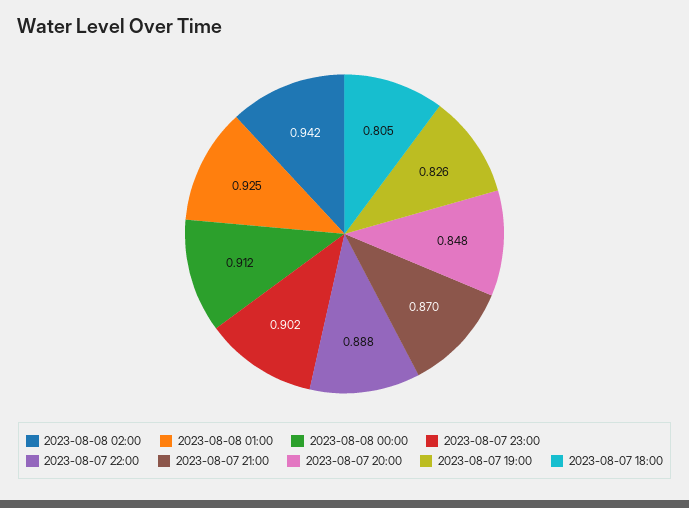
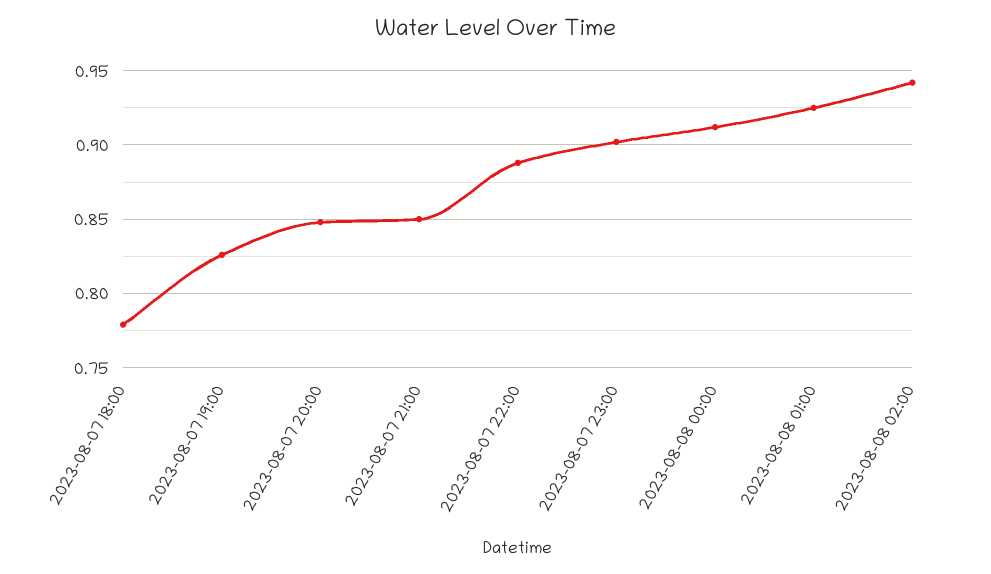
2023-08-07 21:00: 0.87 -> 0.85
2023-08-07 18:00: 0.805 -> 0.78

